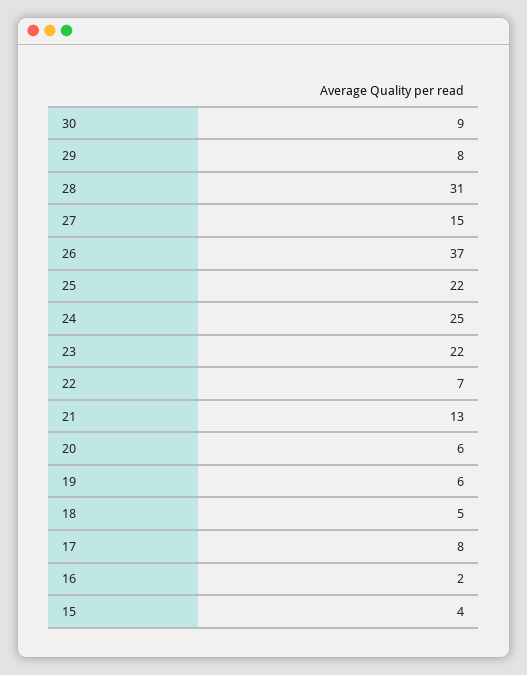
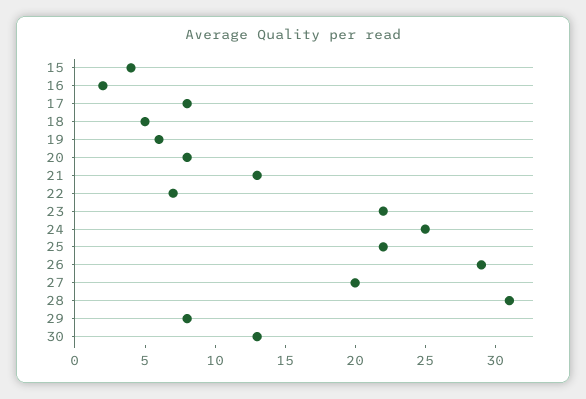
30: 9 -> 13
27: 15 -> 20
26: 37 -> 29
20: 6 -> 8

